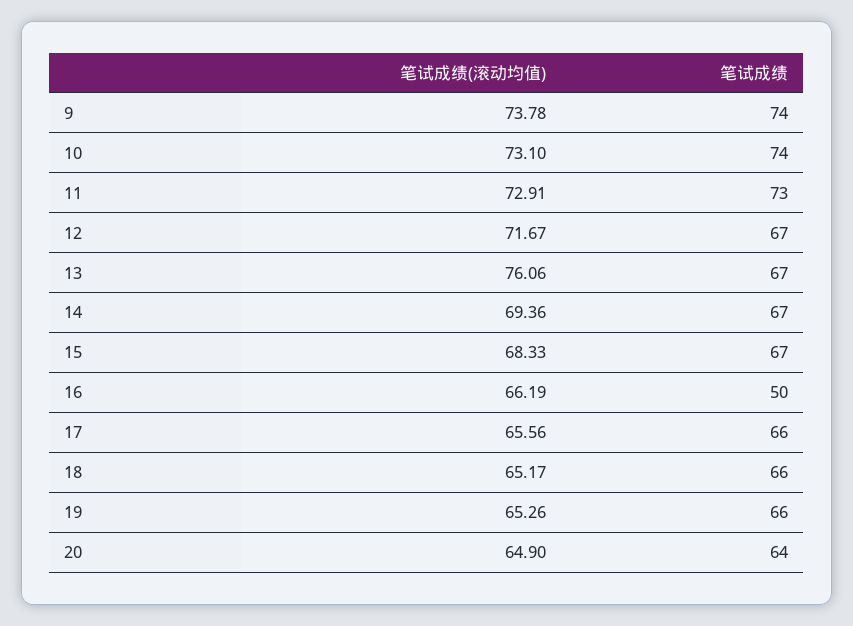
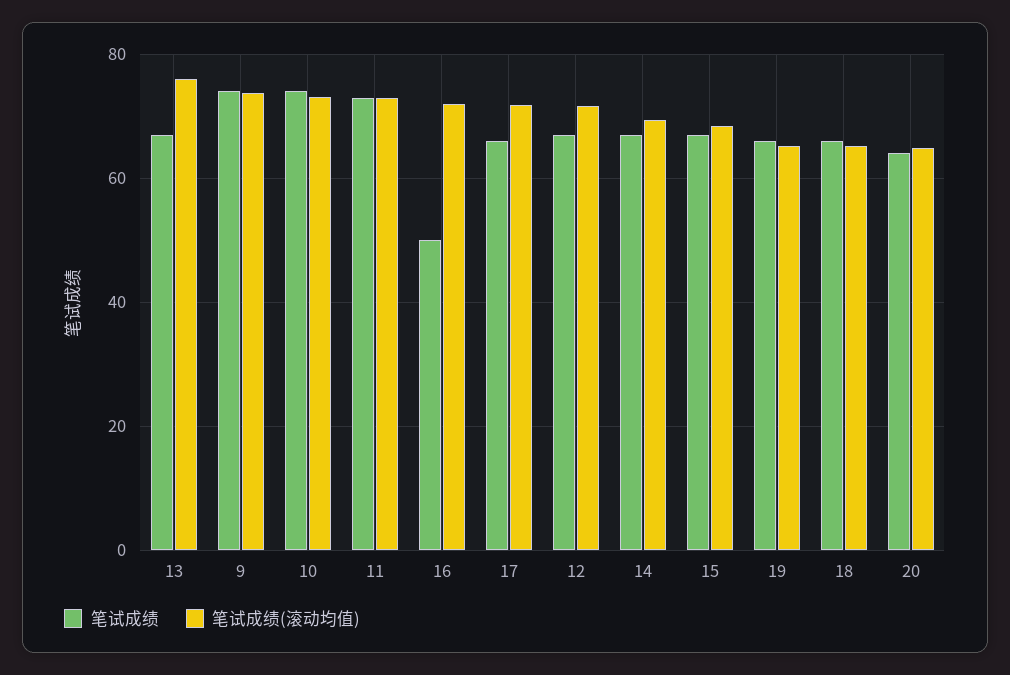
笔试成绩(滚动均值), 16: 66.19 -> 72
笔试成绩(滚动均值), 17: 65.56 -> 72

